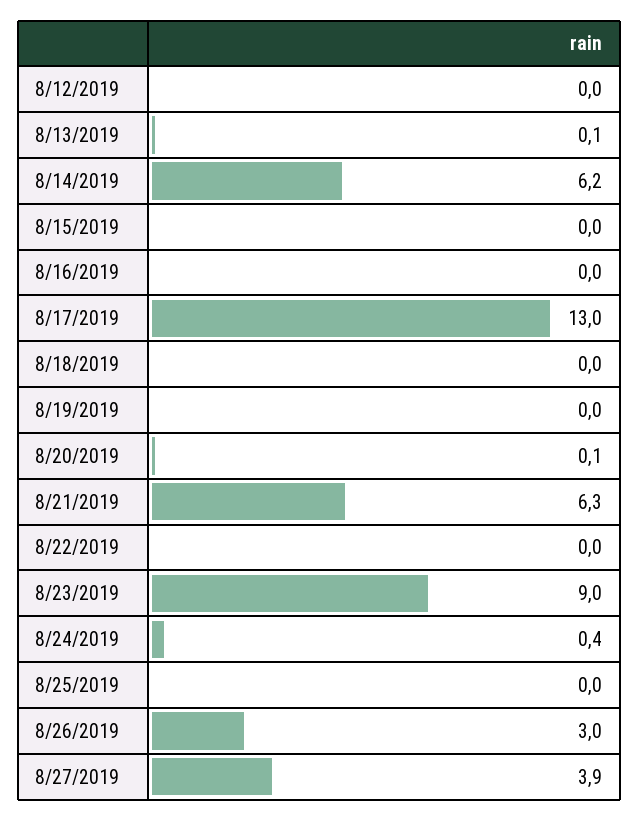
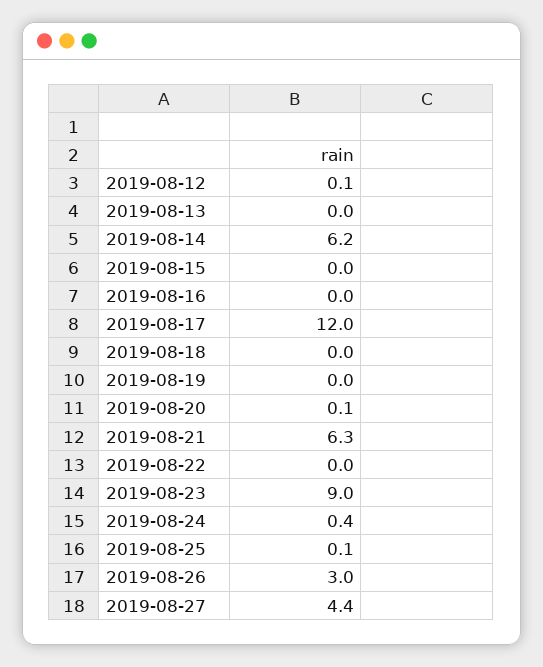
8/12/2019: 0 -> 0.1
8/13/2019: 0.1 -> 0
8/17/2019: 13 -> 12
8/25/2019: 0 -> 0.1
8/27/2019: 3.9 -> 4.4

